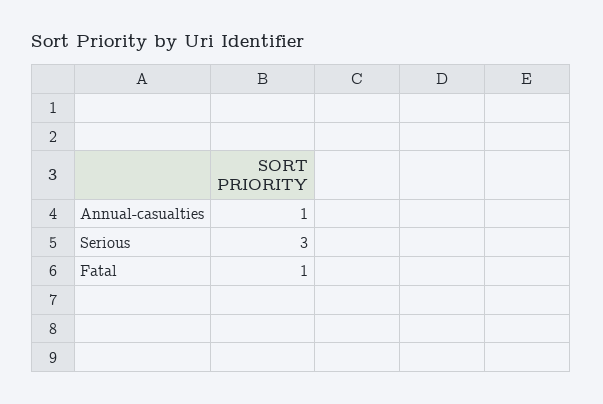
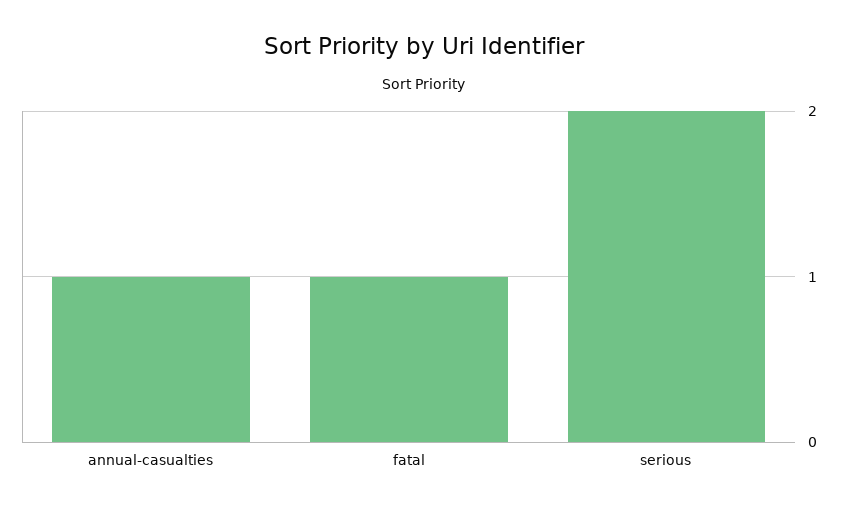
Serious: 3 -> 2

